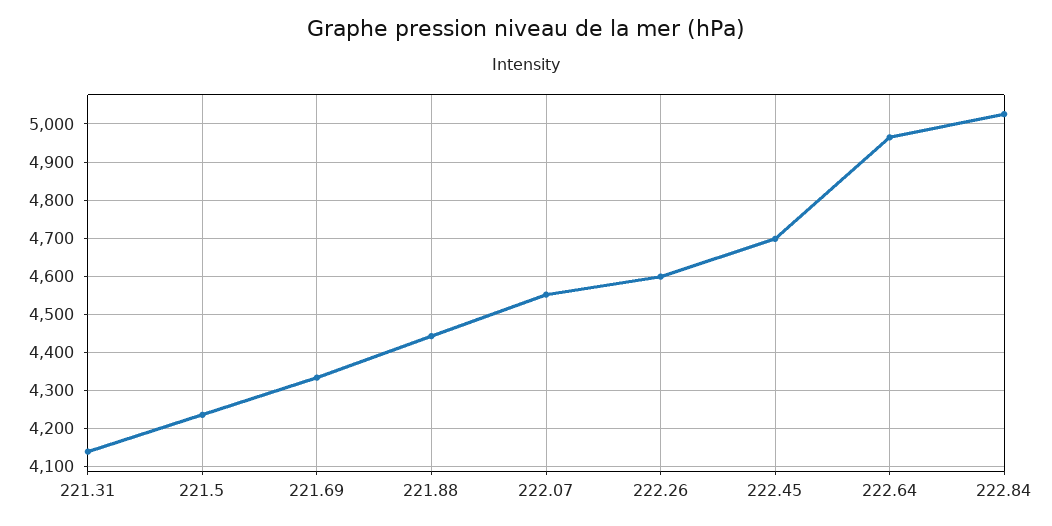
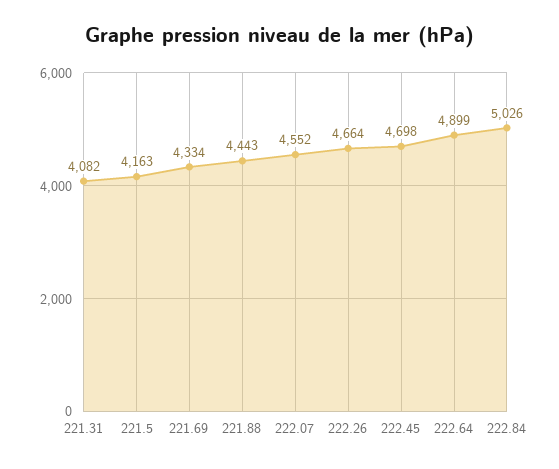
221.31: 4140 -> 4082
221.5: 4240 -> 4163
222.26: 4600 -> 4664
222.64: 4960 -> 4899

